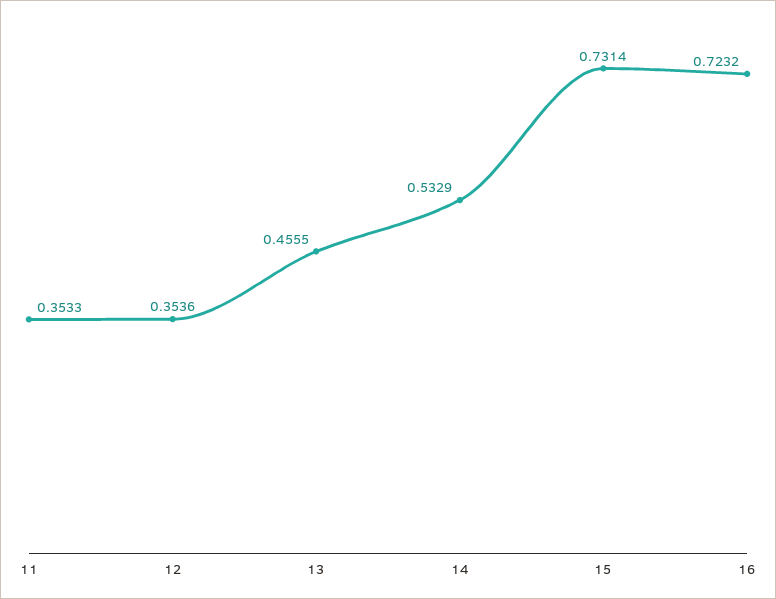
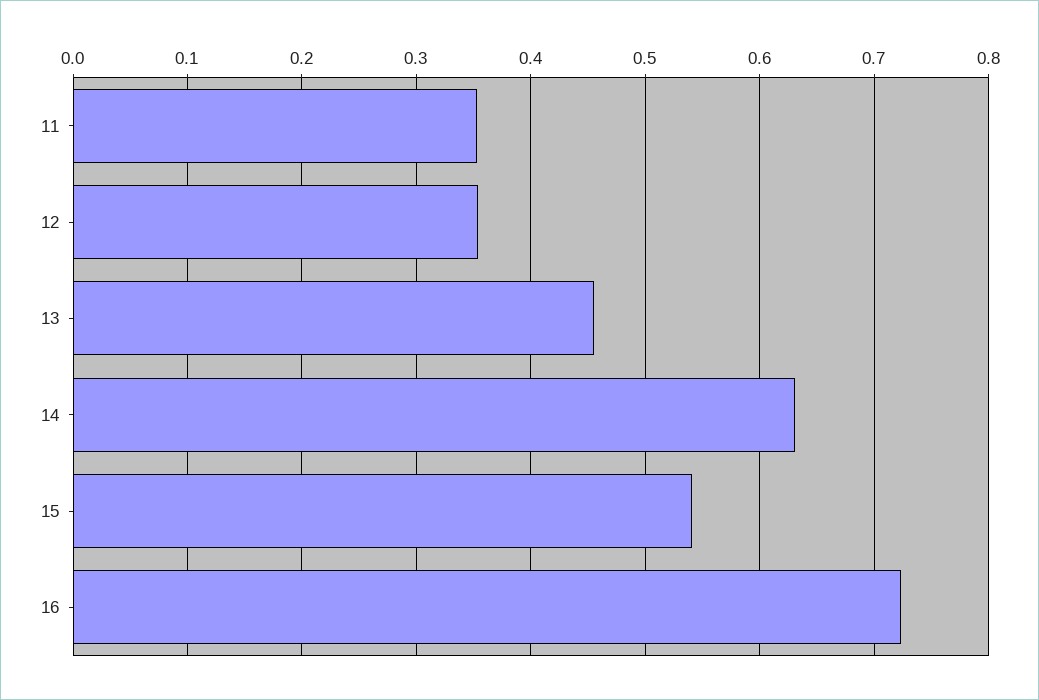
14: 0.5329 -> 0.63
15: 0.7314 -> 0.54

